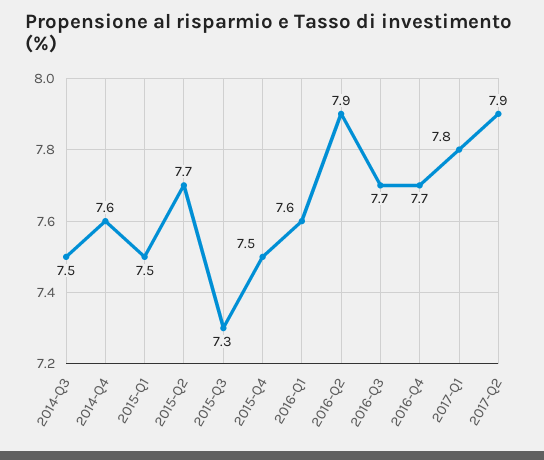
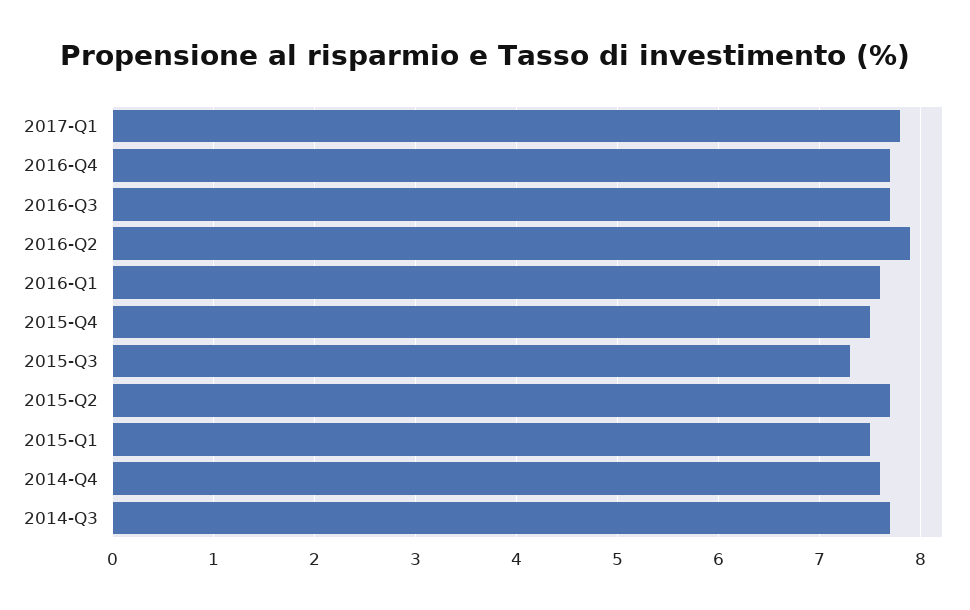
2014-Q3: 7.5 -> 7.7
2017-Q2: 7.9 -> none

